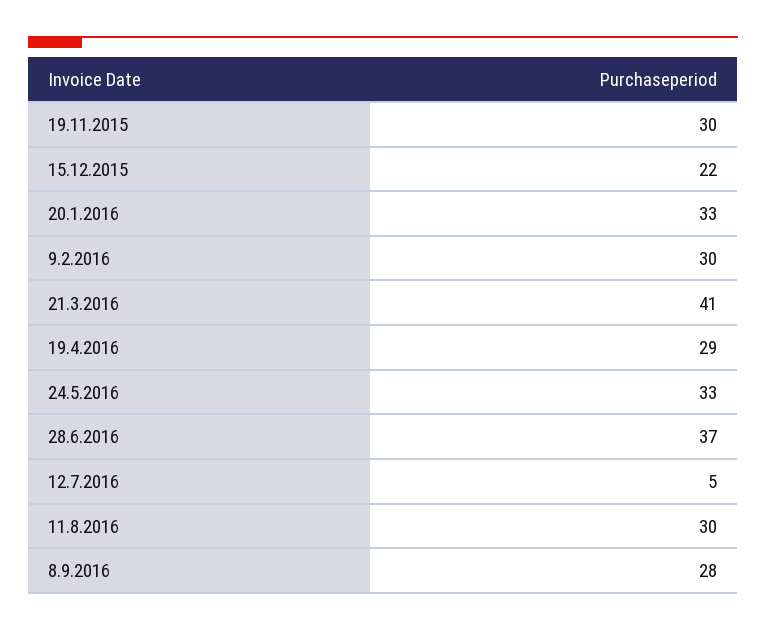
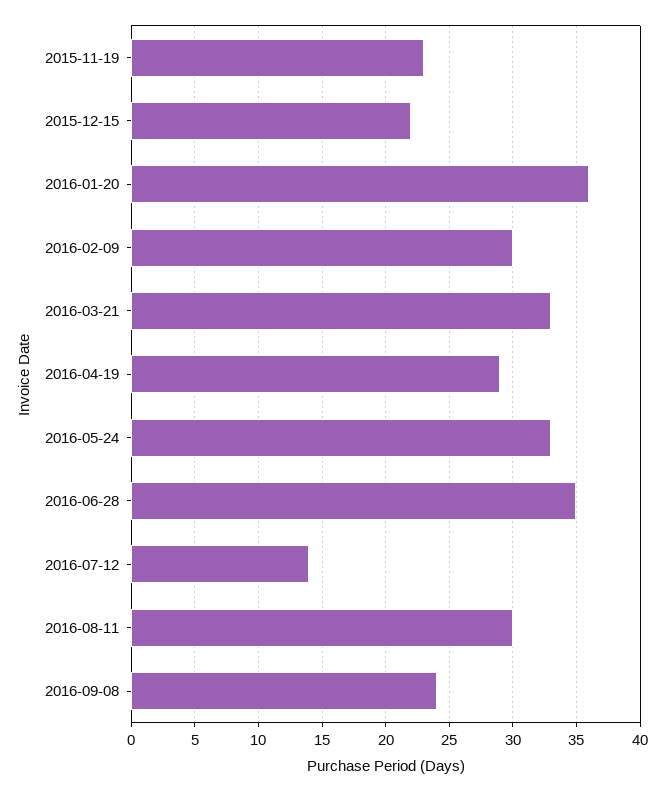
19.11.2015: 30 -> 23
20.1.2016: 33 -> 36
21.3.2016: 41 -> 33
28.6.2016: 37 -> 35
12.7.2016: 5 -> 14
8.9.2016: 28 -> 24

